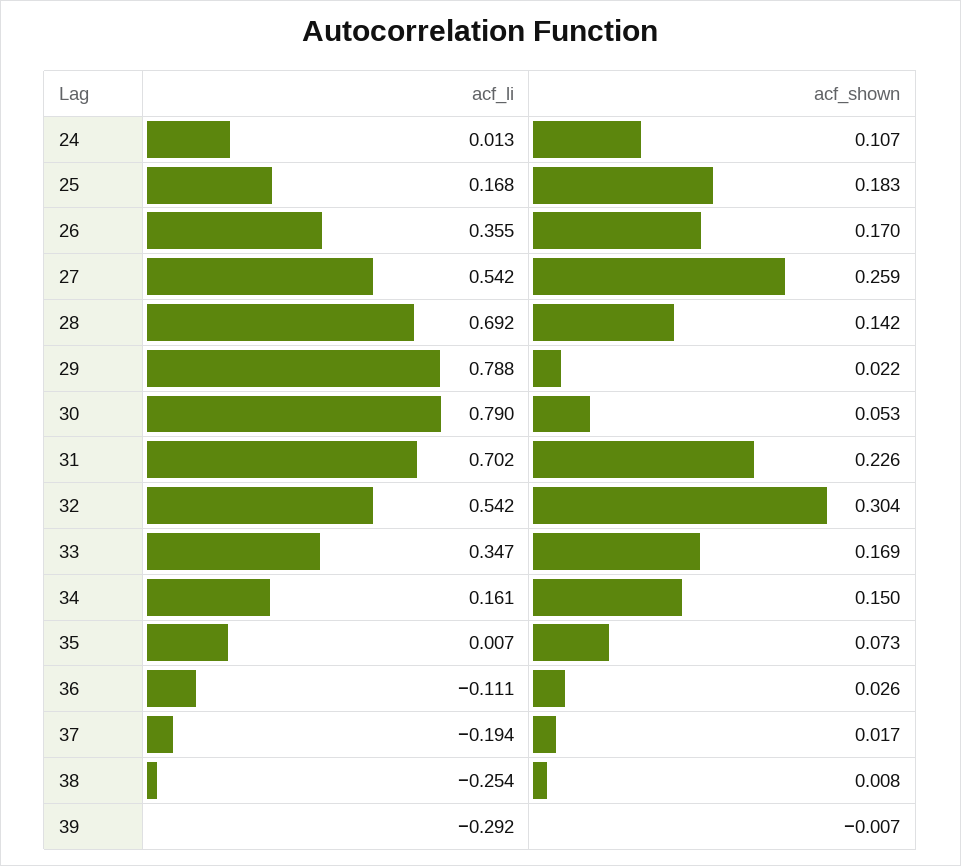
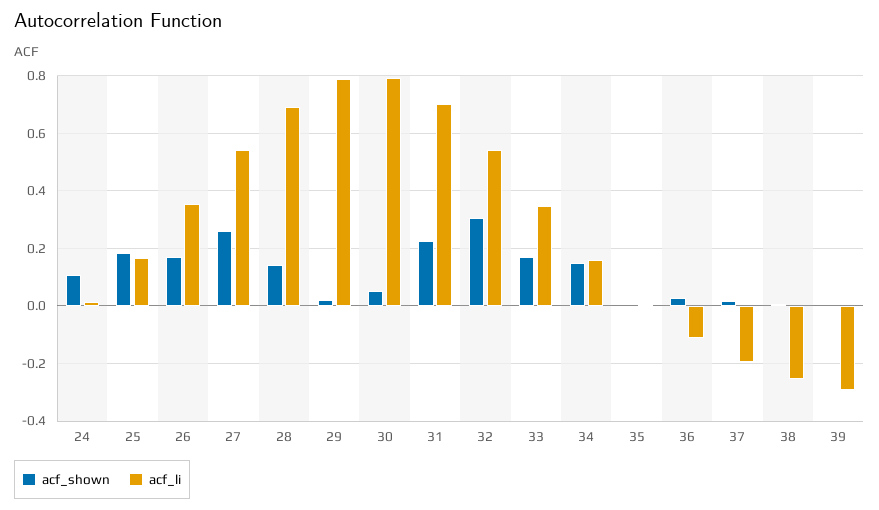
acf_shown, 35: 0.073 -> 0

